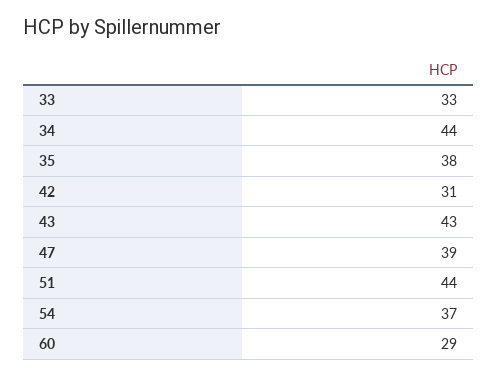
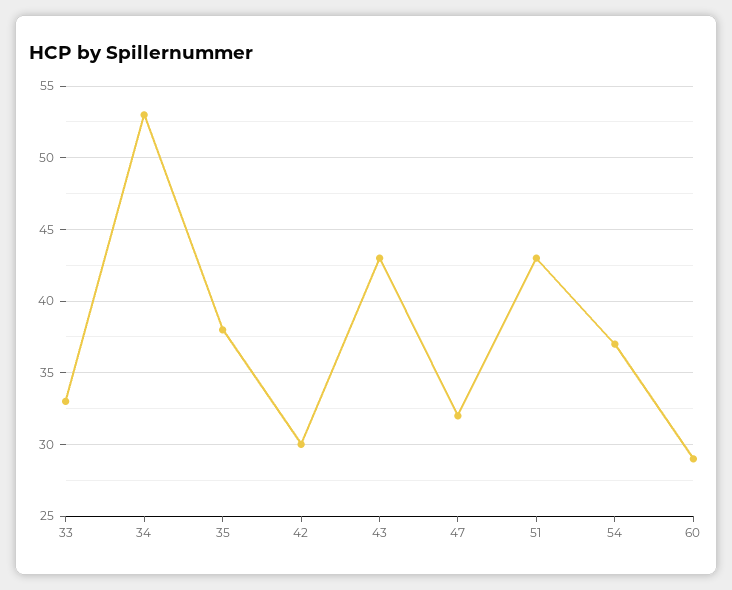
34: 44 -> 53
42: 31 -> 30
47: 39 -> 32
51: 44 -> 43

